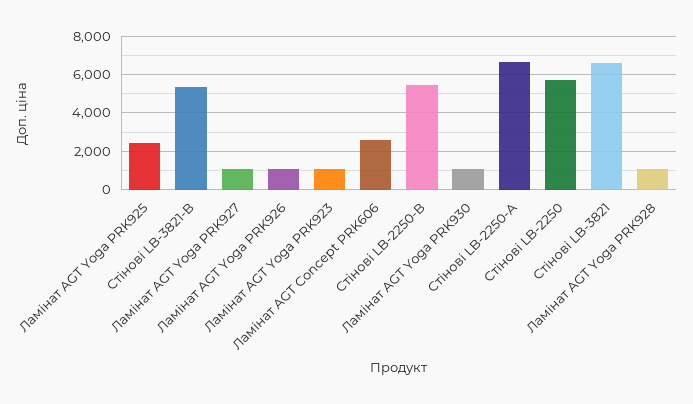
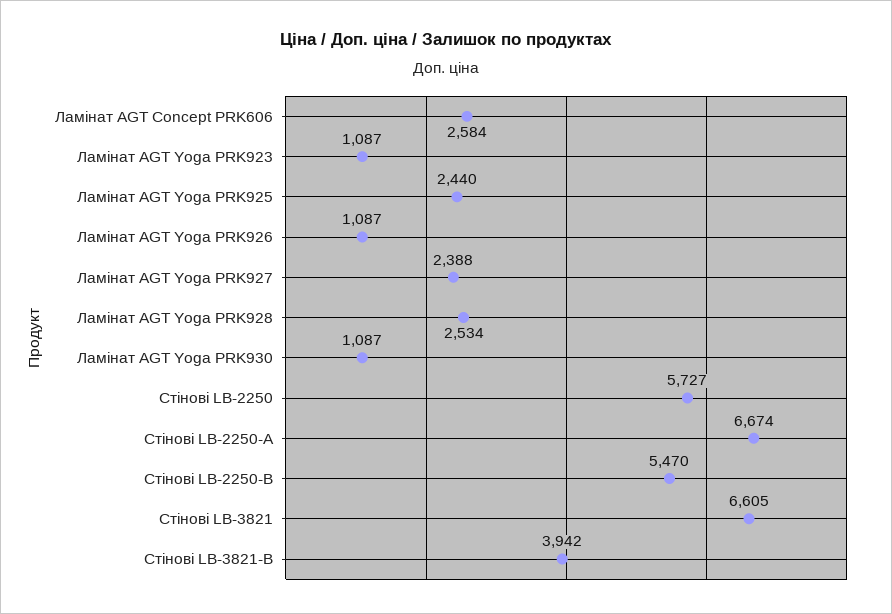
Стінові LB-3821-В: 5500 -> 3942
Ламінат AGT Yoga PRK927: 1000 -> 2388
Ламінат AGT Yoga PRK928: 1000 -> 2534

